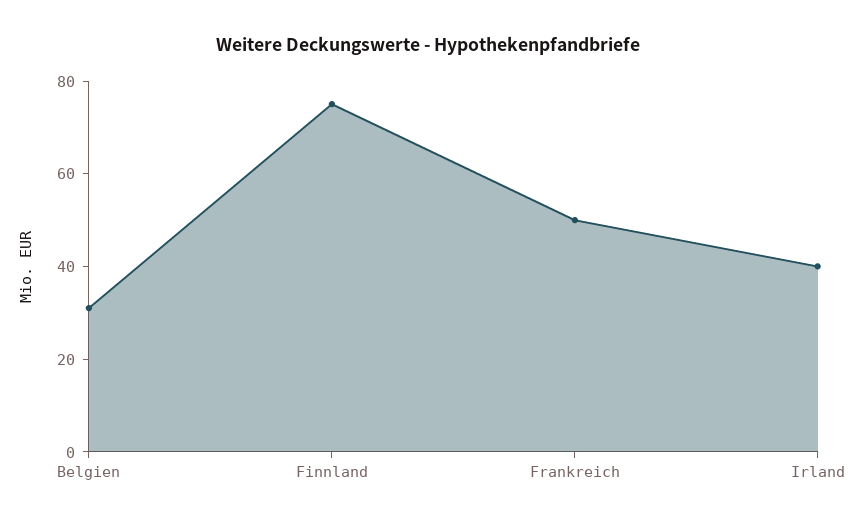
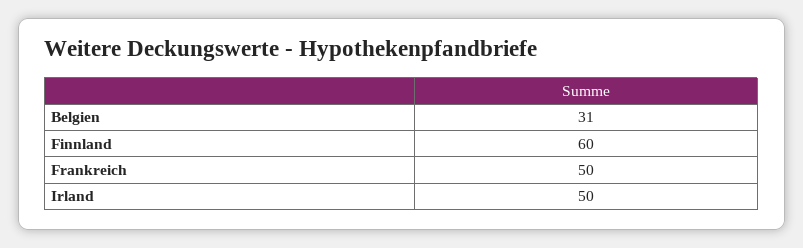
Finnland: 75 -> 60
Irland: 40 -> 50

